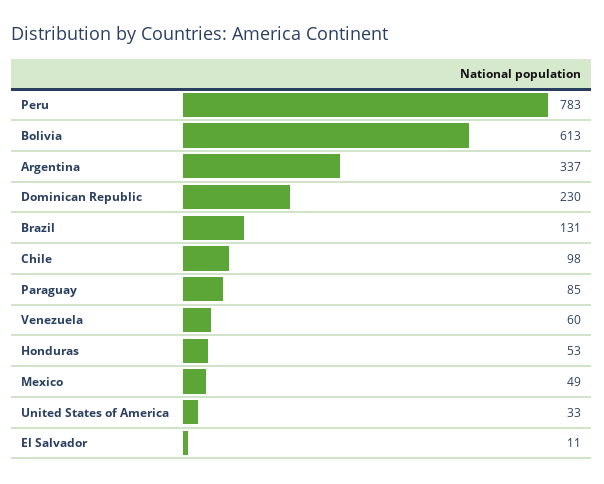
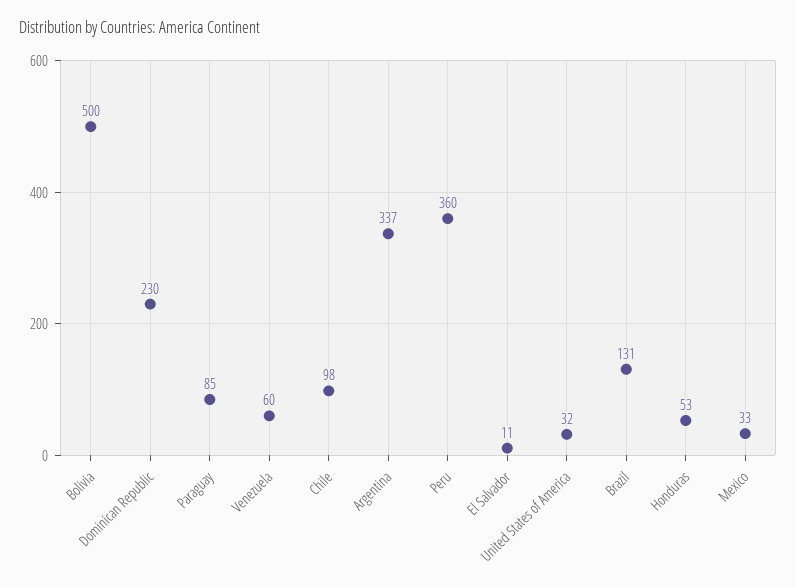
Peru: 783 -> 360
Bolivia: 613 -> 500
Mexico: 49 -> 33
United States of America: 33 -> 32

